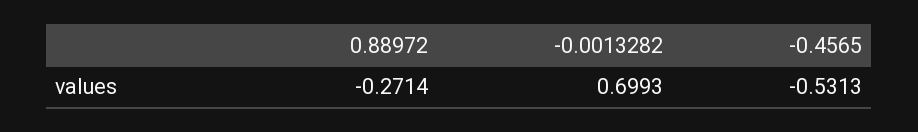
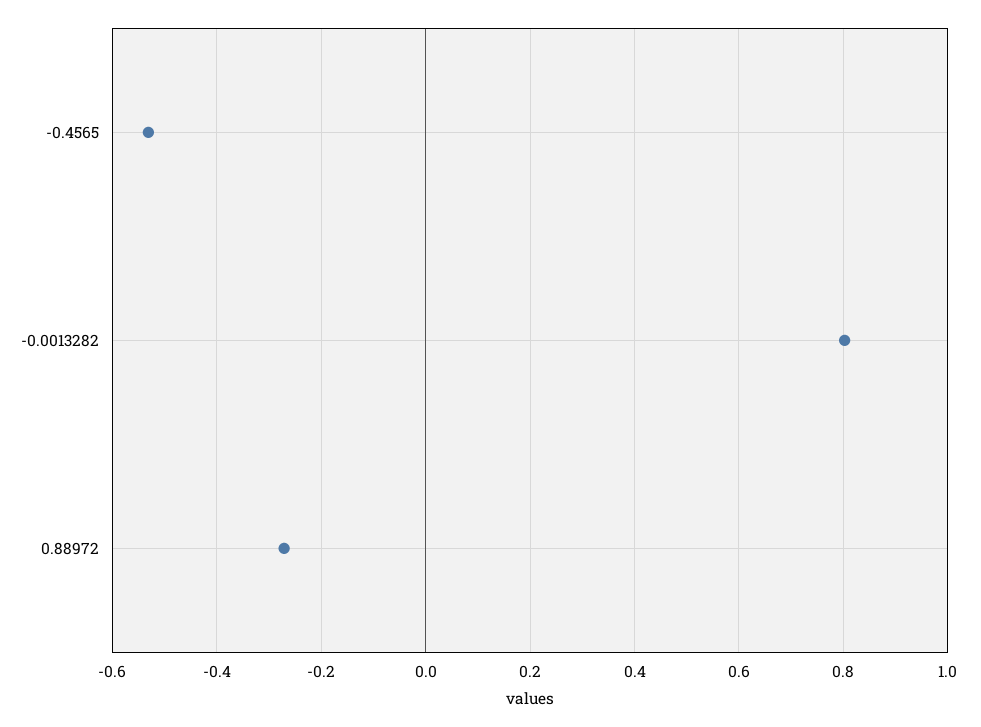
-0.0013282: 0.6993 -> 0.8

